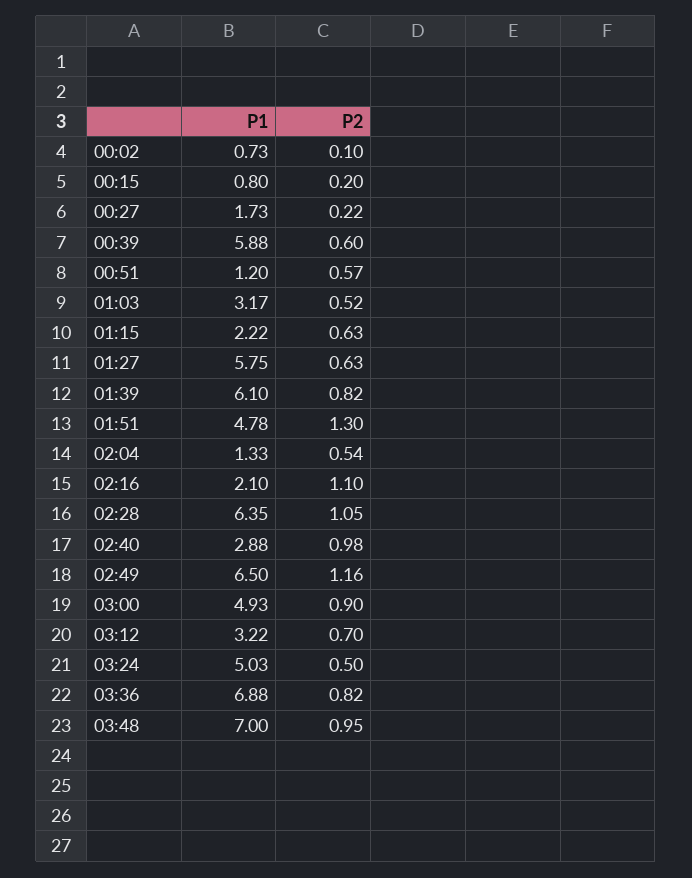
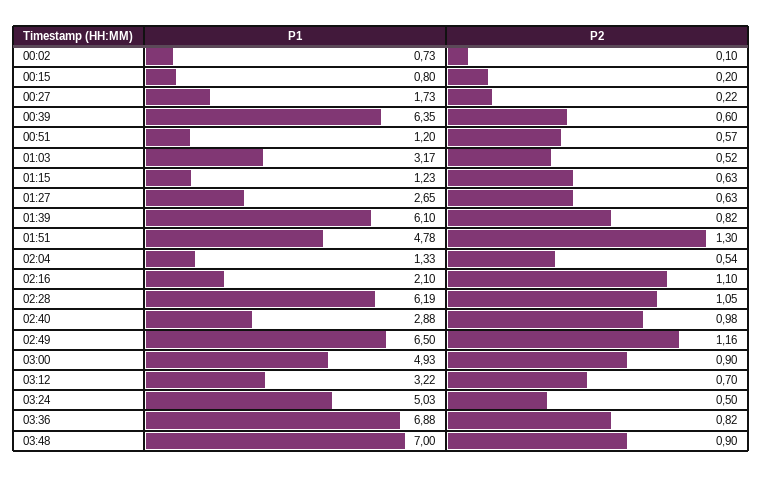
P1, 00:39: 5.88 -> 6.35
P1, 01:15: 2.22 -> 1.23
P1, 01:27: 5.75 -> 2.65
P1, 02:28: 6.35 -> 6.19
P2, 03:48: 0.95 -> 0.9

